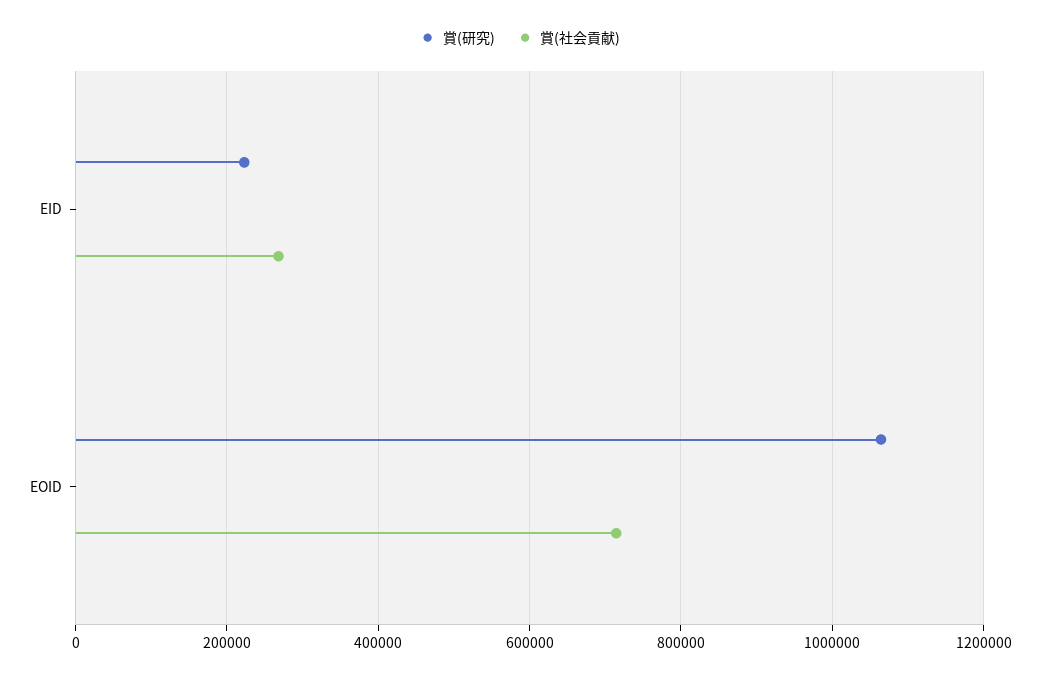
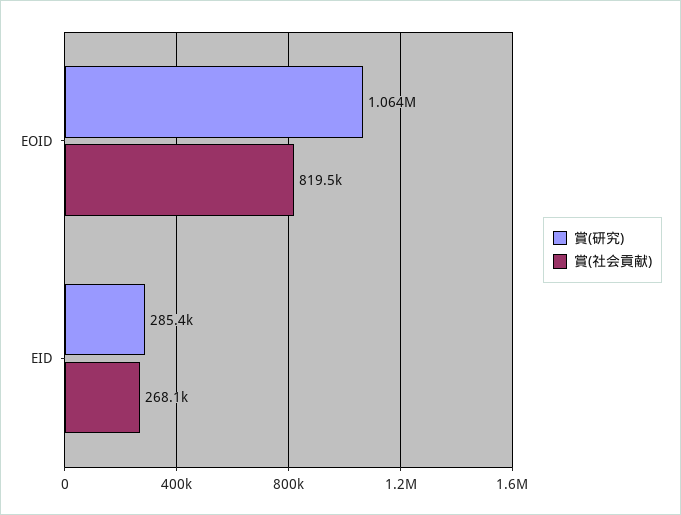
賞(研究), EID: 220000 -> 285400
賞(社会貢献), EOID: 720000 -> 819500

